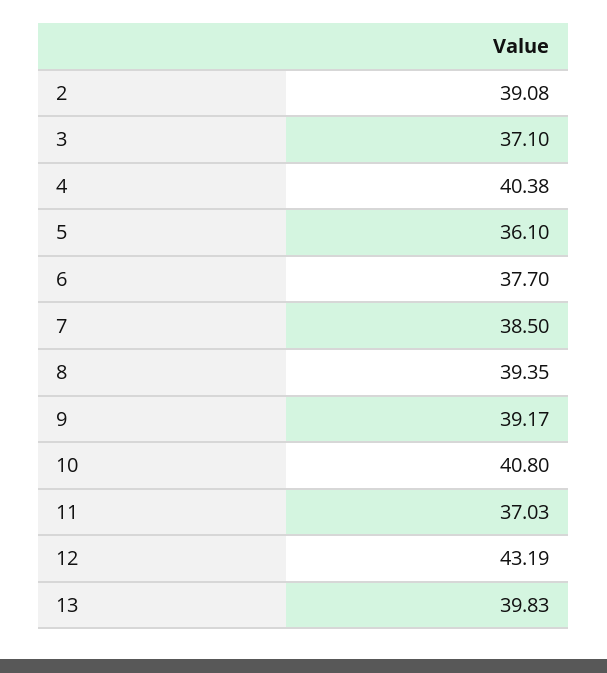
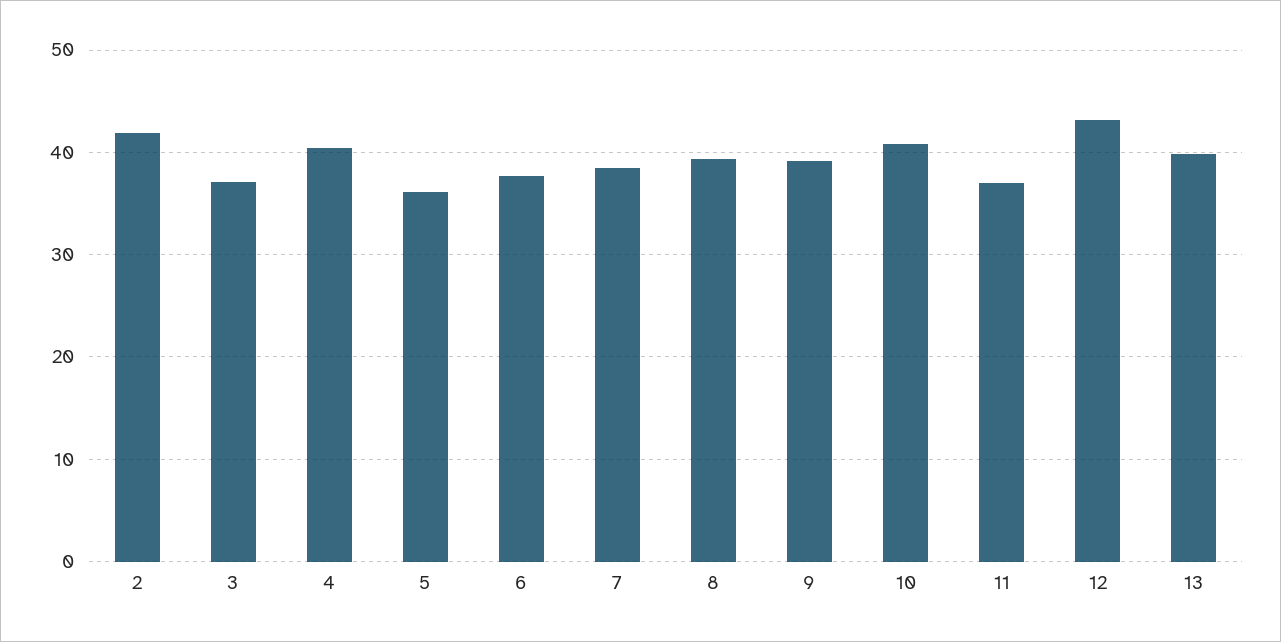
2: 39.08 -> 42

